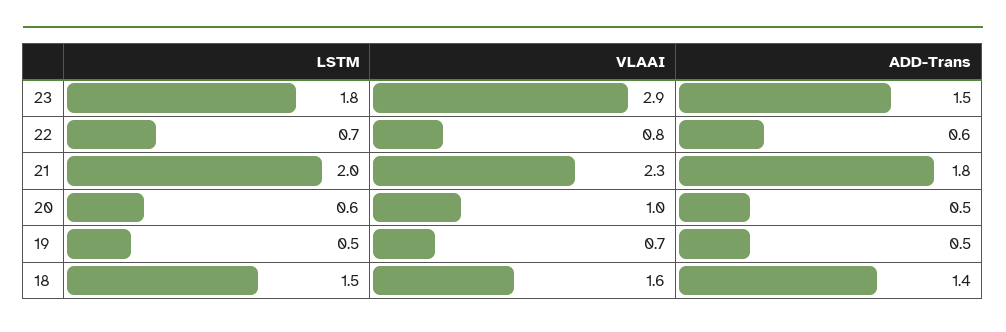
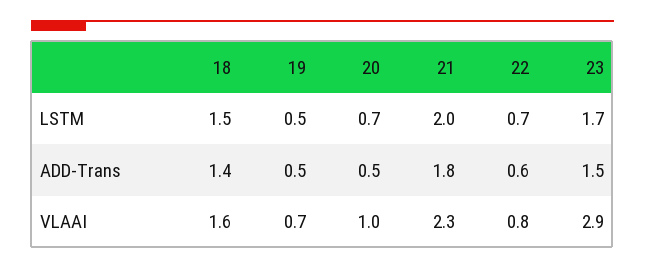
LSTM, 23: 1.8 -> 1.7
LSTM, 20: 0.6 -> 0.7

